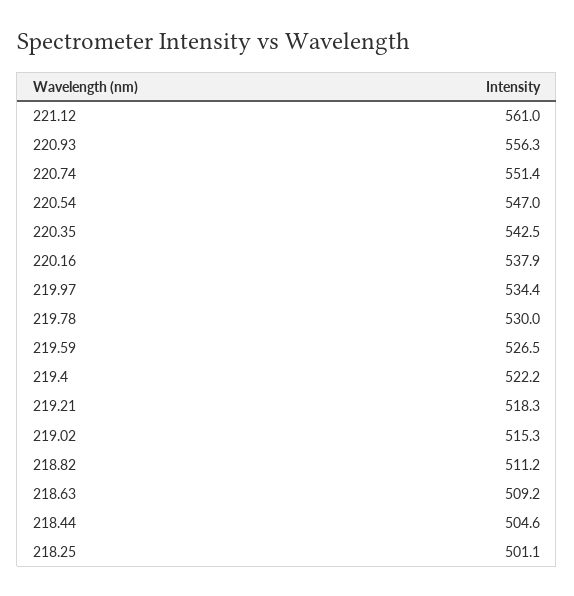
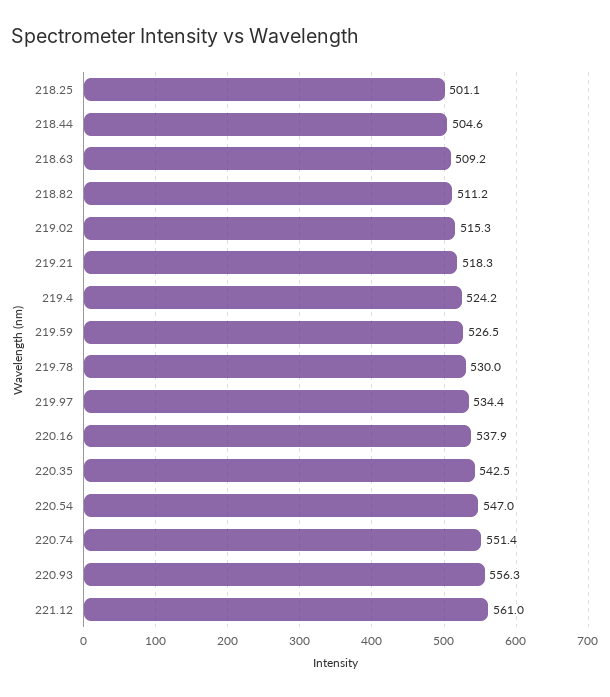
219.4: 522.2 -> 524.2

